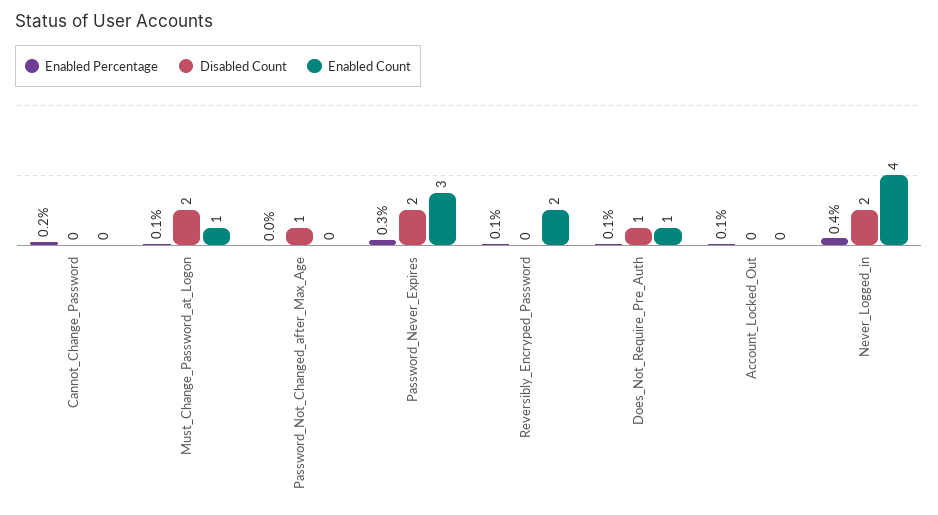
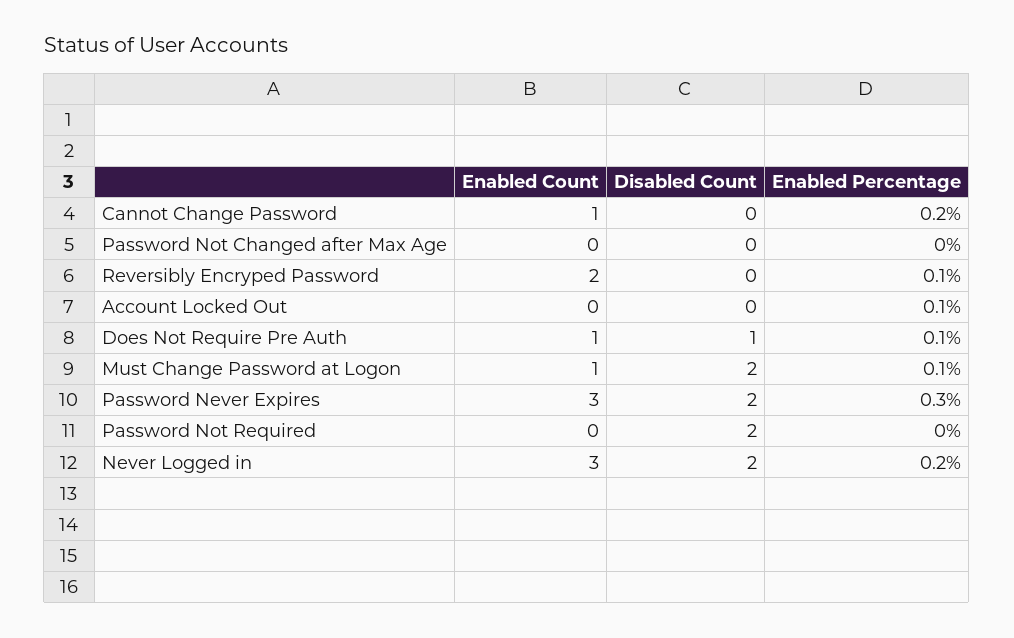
Enabled Count, Cannot_Change_Password: 0 -> 1
Disabled Count, Password_Not_Changed_after_Max_Age: 1 -> 0
Enabled Percentage, Never_Logged_in: 0.4 -> 0.2
Enabled Count, Never_Logged_in: 4 -> 3
Enabled Count, Password Not Required: none -> 0
Disabled Count, Password Not Required: none -> 2
Enabled Percentage, Password Not Required: none -> 0

